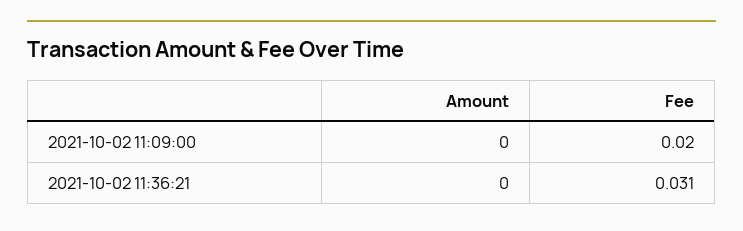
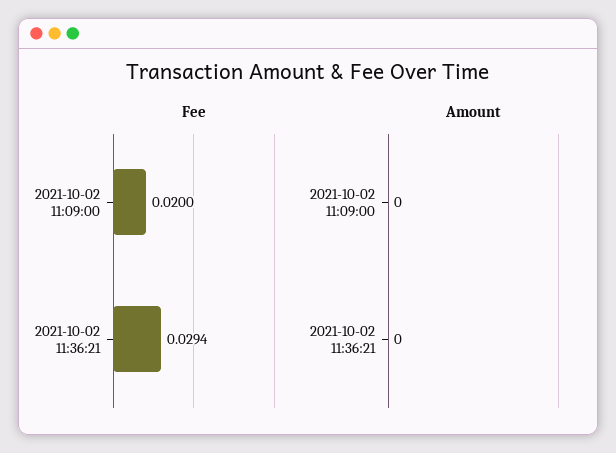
Fee, 2021-10-02 11:36:21: 0.031 -> 0.0294

